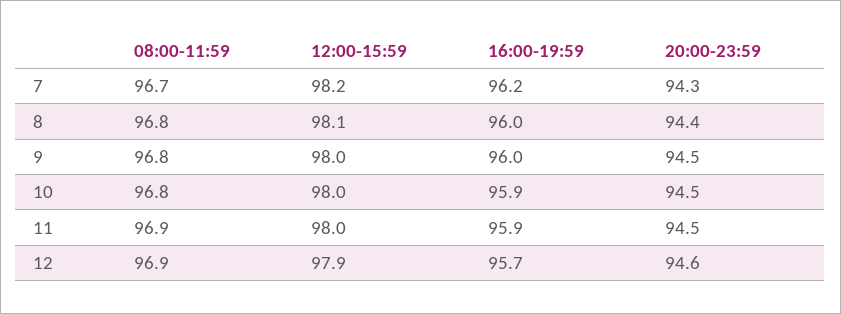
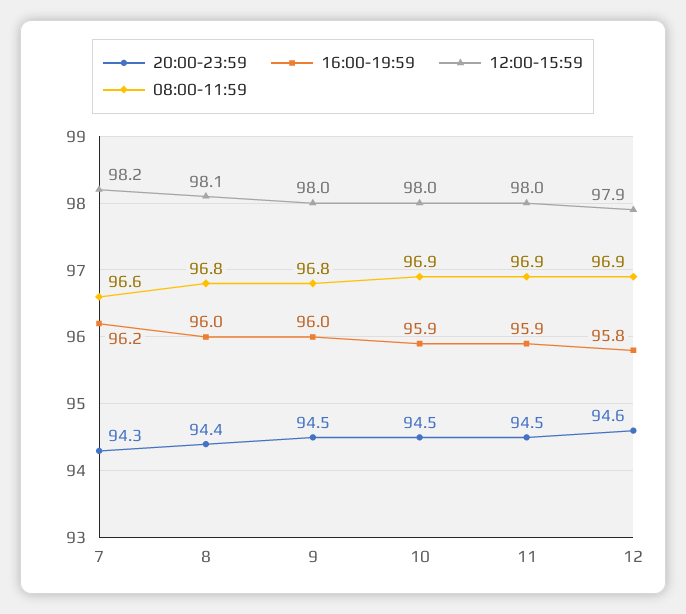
08:00-11:59, 7: 96.7 -> 96.6
08:00-11:59, 10: 96.8 -> 96.9
16:00-19:59, 12: 95.7 -> 95.8

